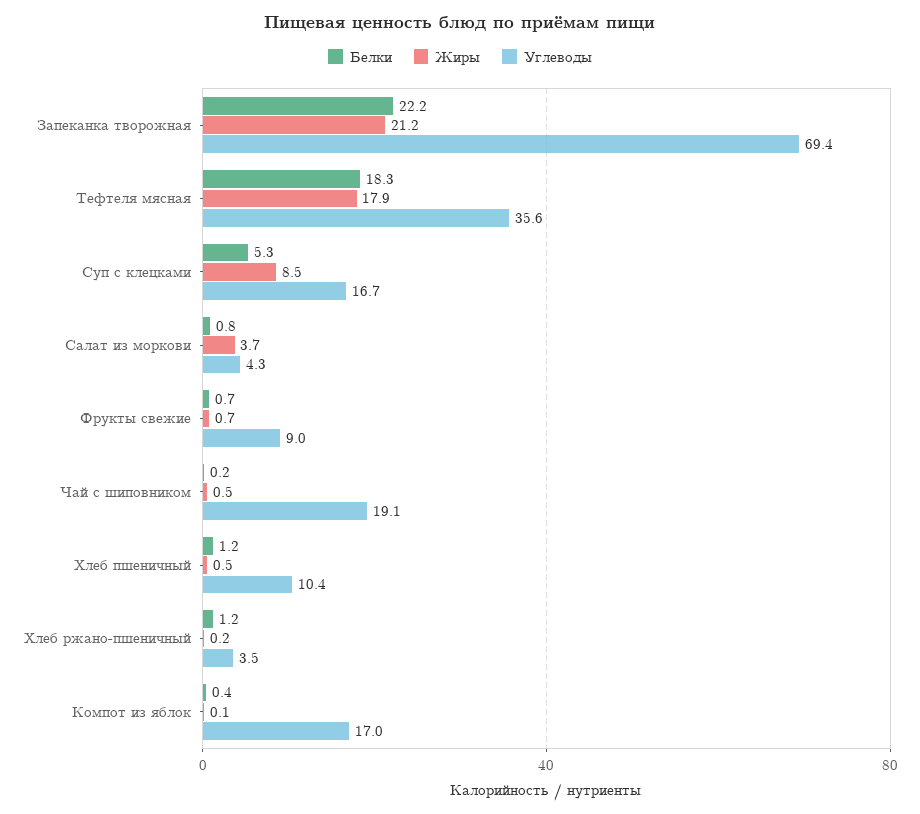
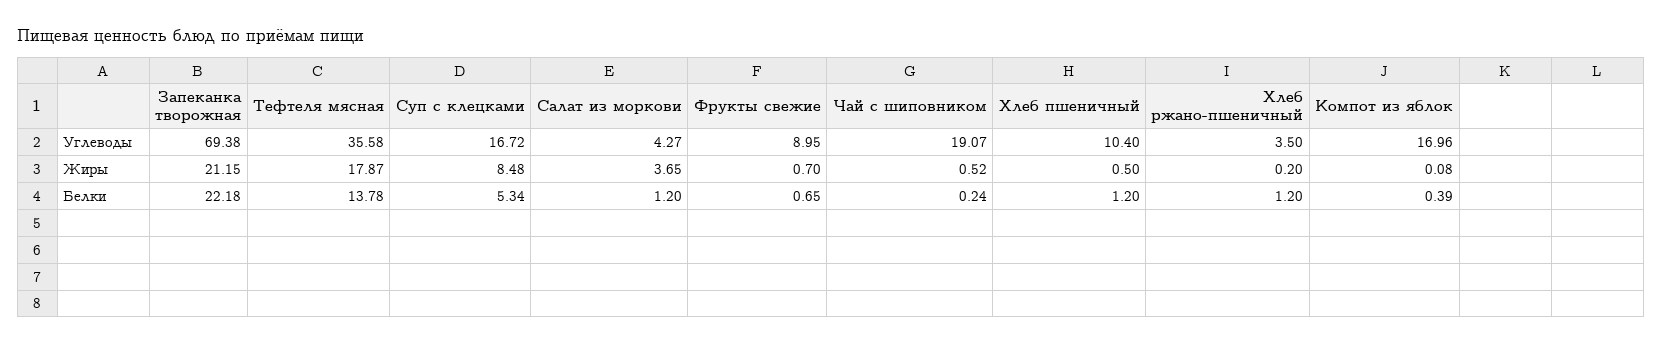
Белки, Тефтеля мясная: 18.3 -> 13.78
Белки, Салат из моркови: 0.8 -> 1.2

